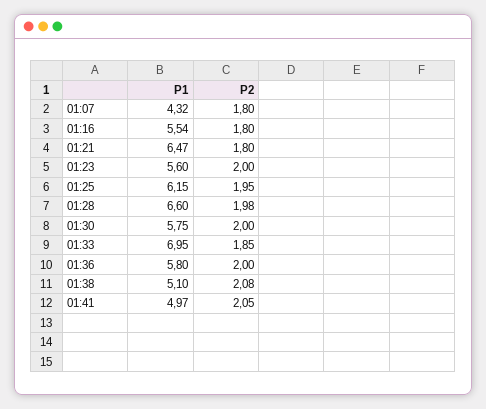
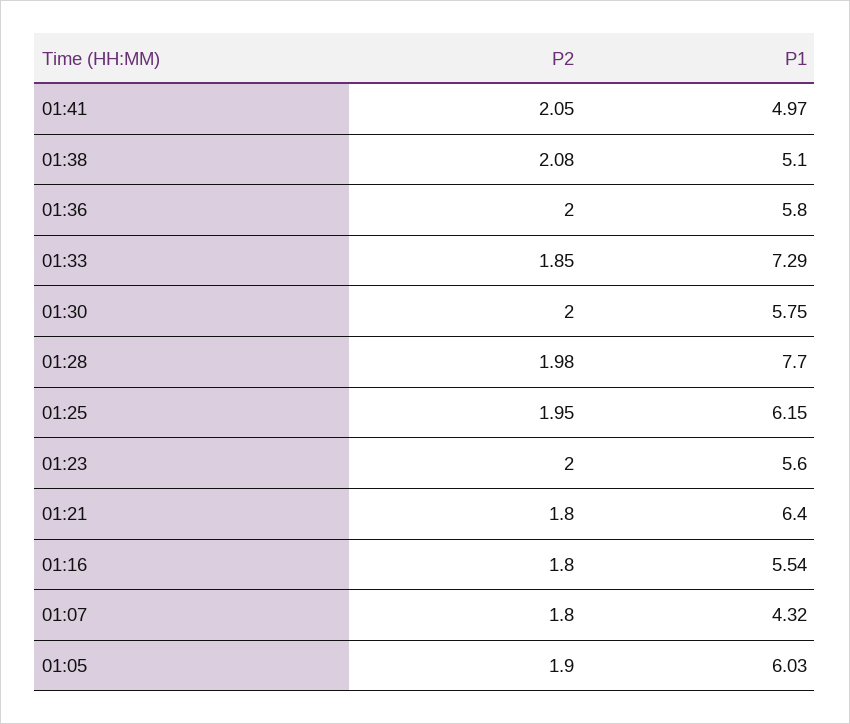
P1, 01:21: 6.47 -> 6.4
P1, 01:28: 6.6 -> 7.7
P1, 01:33: 6.95 -> 7.29
P2, 01:05: none -> 1.9
P1, 01:05: none -> 6.03

